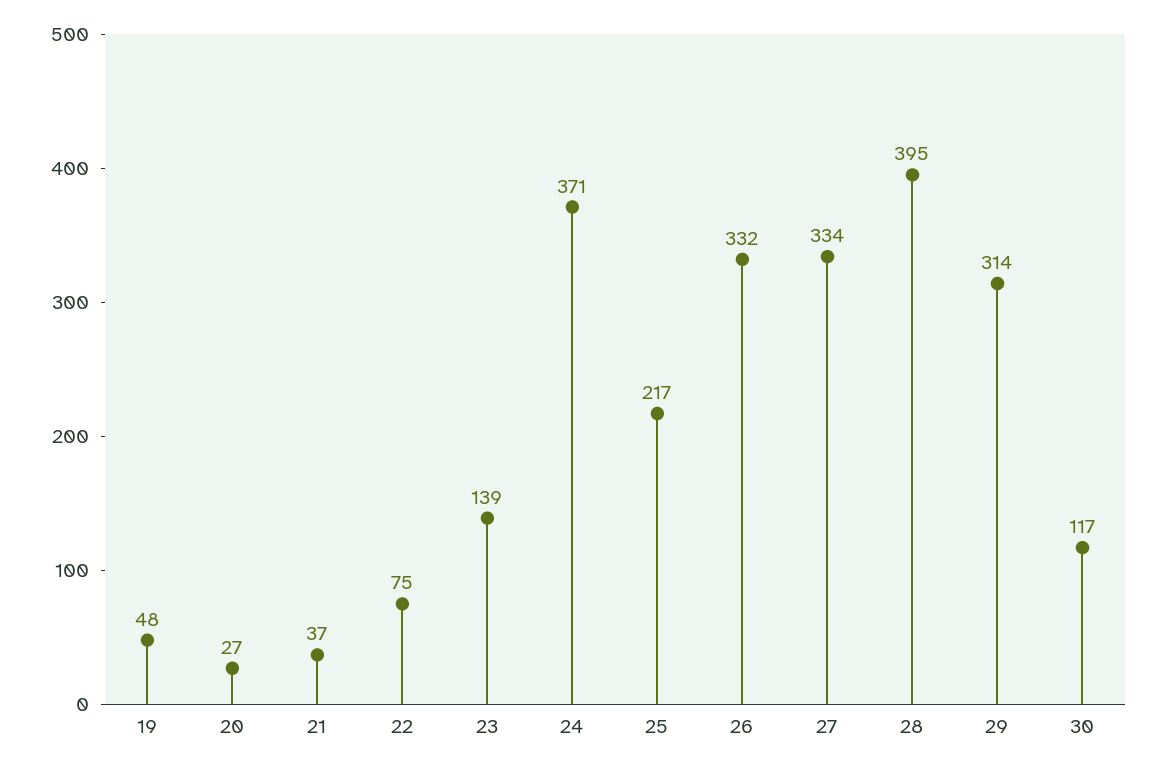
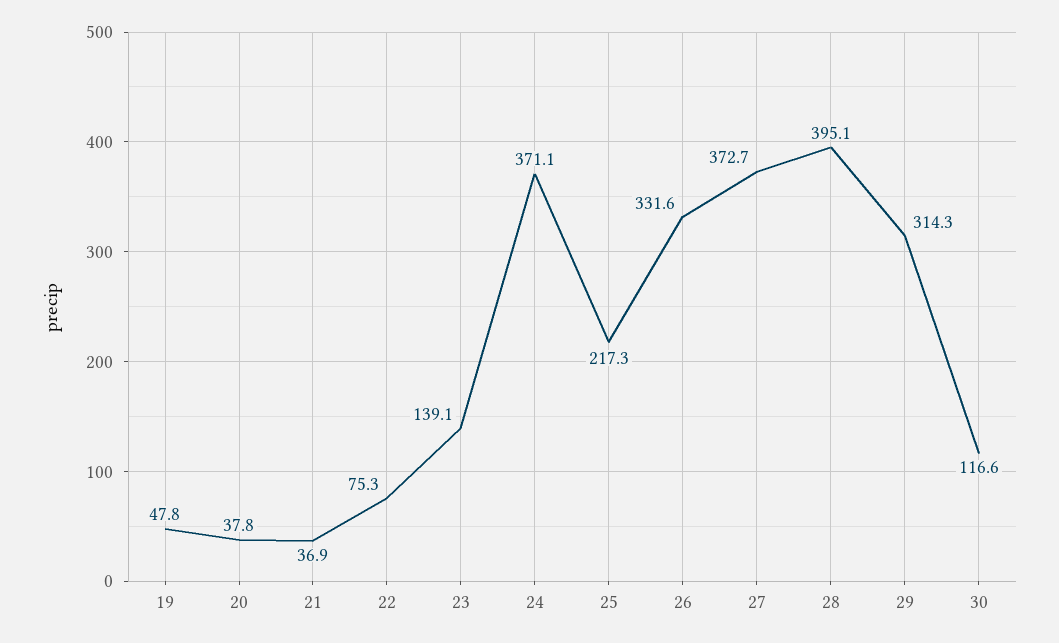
20: 27 -> 37.8
27: 334 -> 372.7

